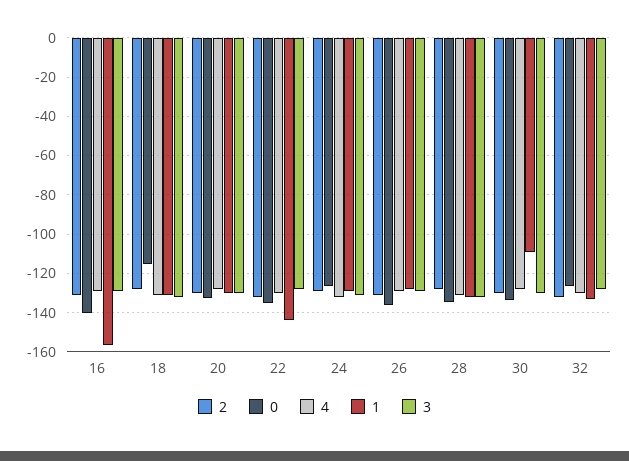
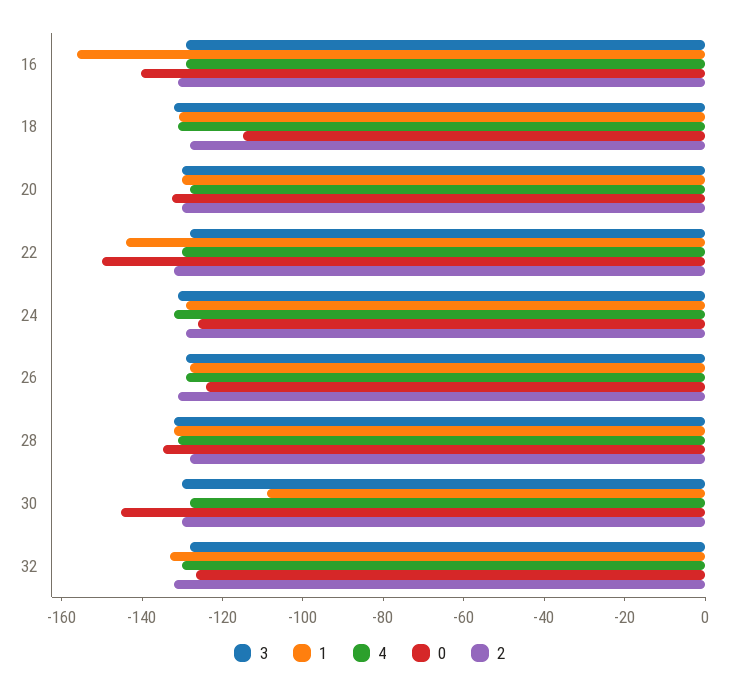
0, 22: -135 -> -150
0, 26: -135 -> -125
0, 30: -135 -> -145

